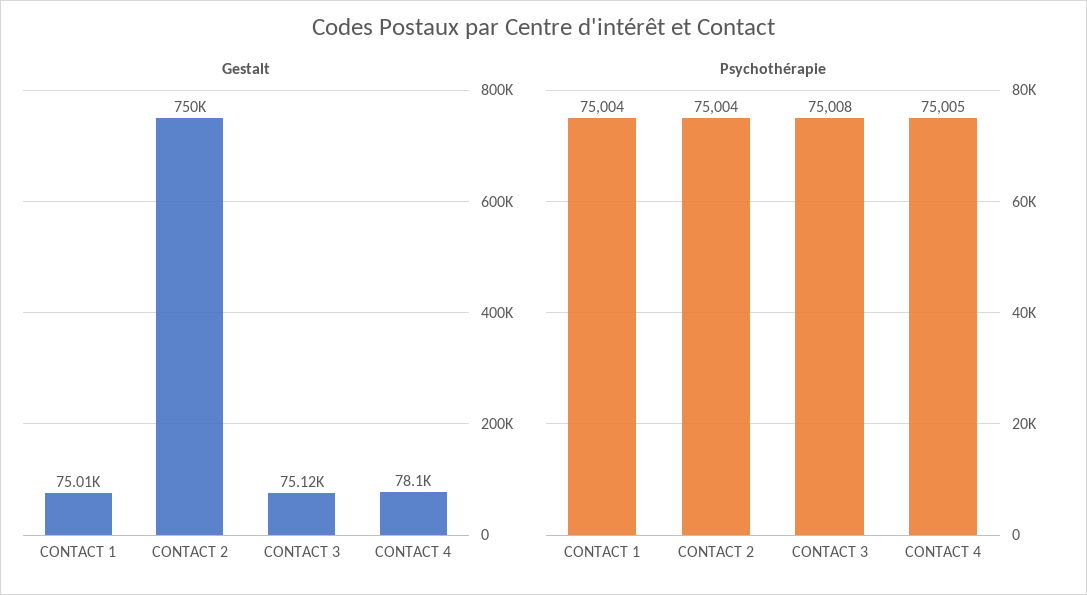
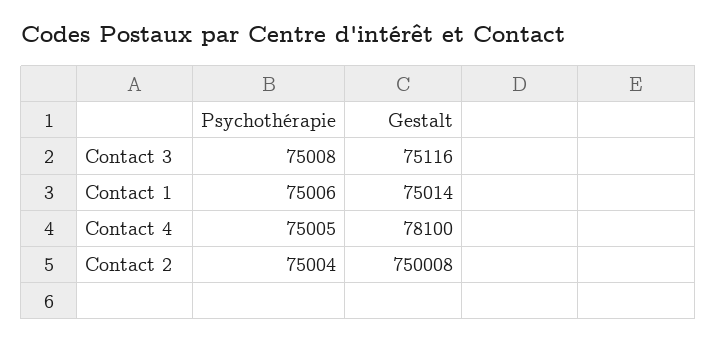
Psychothérapie, CONTACT 1: 75004 -> 75006

